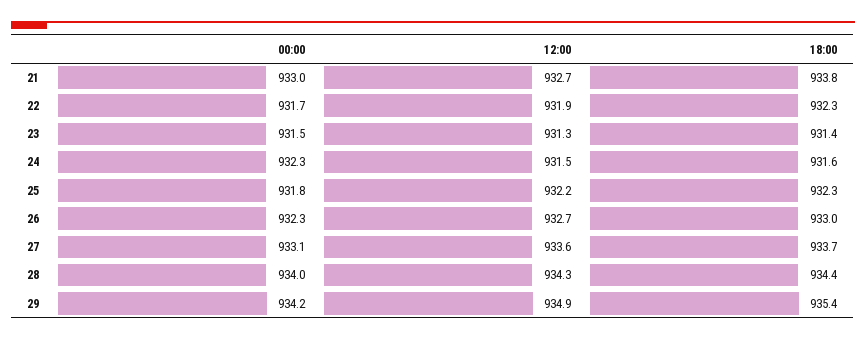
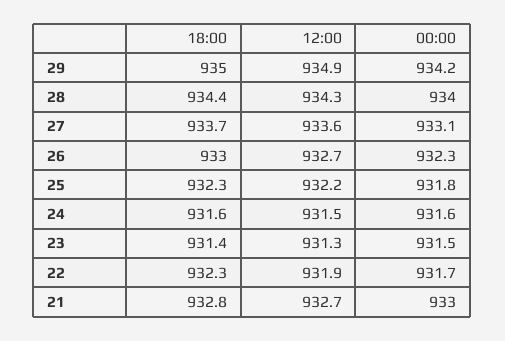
18:00, 21: 933.8 -> 932.8
00:00, 24: 932.3 -> 931.6
18:00, 29: 935.4 -> 935

